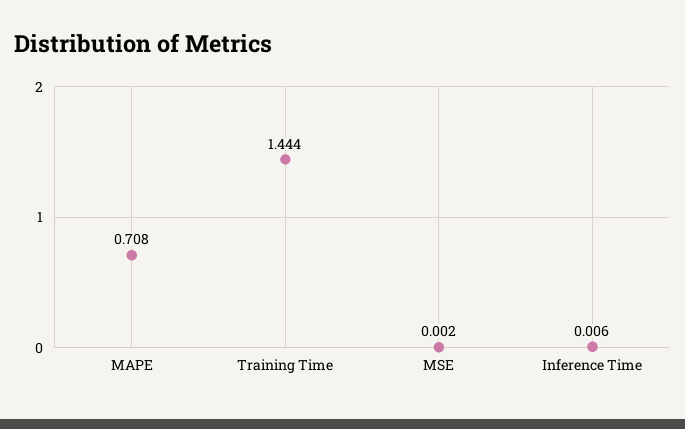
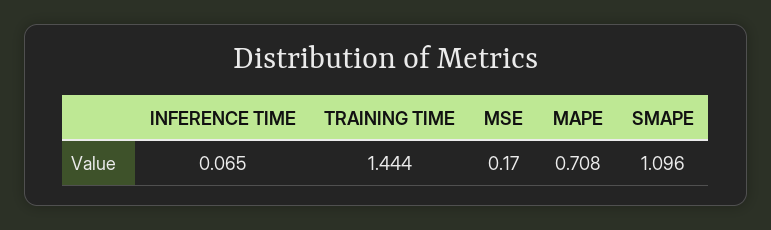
MSE: 0.002 -> 0.17
Inference Time: 0.006 -> 0.065
SMAPE: none -> 1.096

